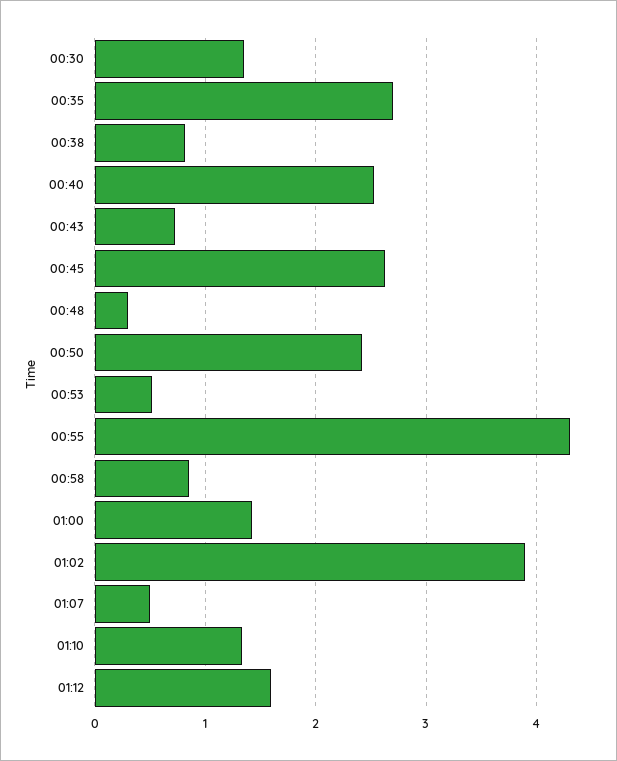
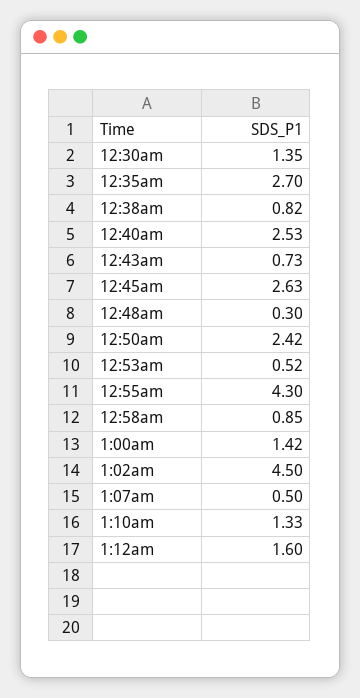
01:02: 3.9 -> 4.5

